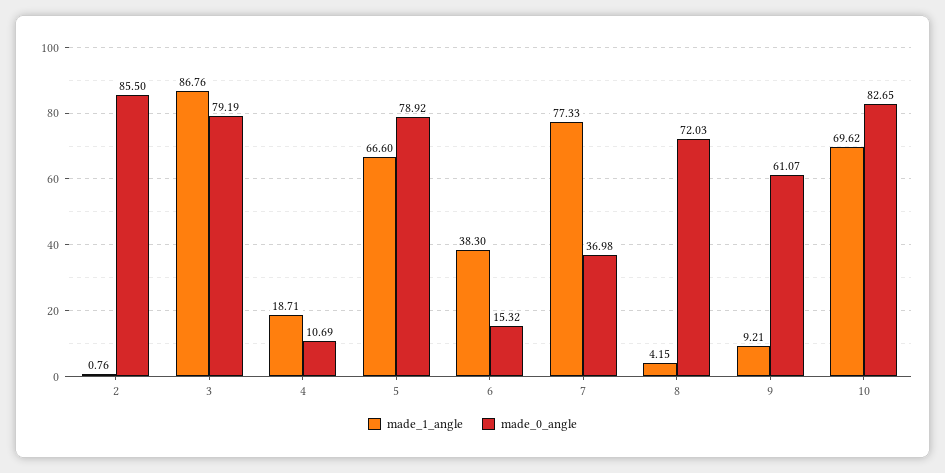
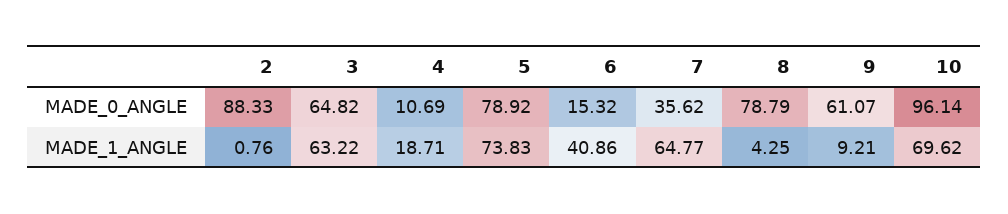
made_0_angle, 2: 85.5 -> 88.33
made_1_angle, 3: 86.76 -> 63.22
made_0_angle, 3: 79.19 -> 64.82
made_1_angle, 5: 66.6 -> 73.83
made_1_angle, 6: 38.3 -> 40.86
made_1_angle, 7: 77.33 -> 64.77
made_0_angle, 7: 36.98 -> 35.62
made_1_angle, 8: 4.15 -> 4.25
made_0_angle, 8: 72.03 -> 78.79
made_0_angle, 10: 82.65 -> 96.14

